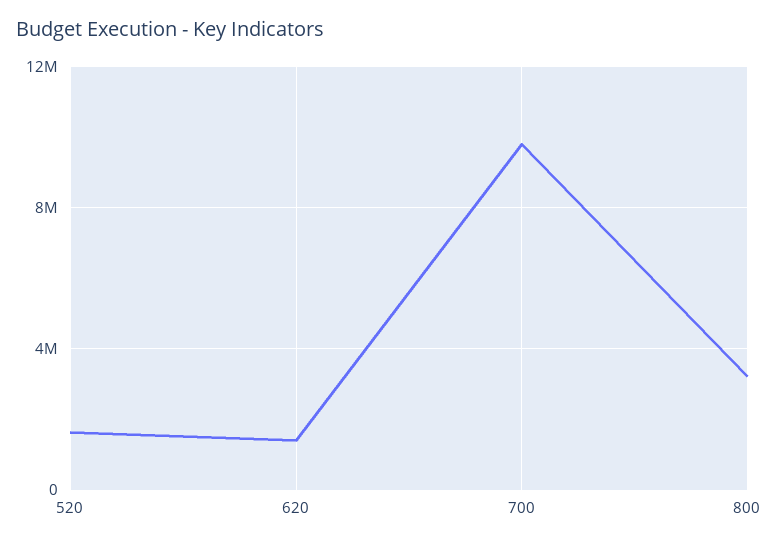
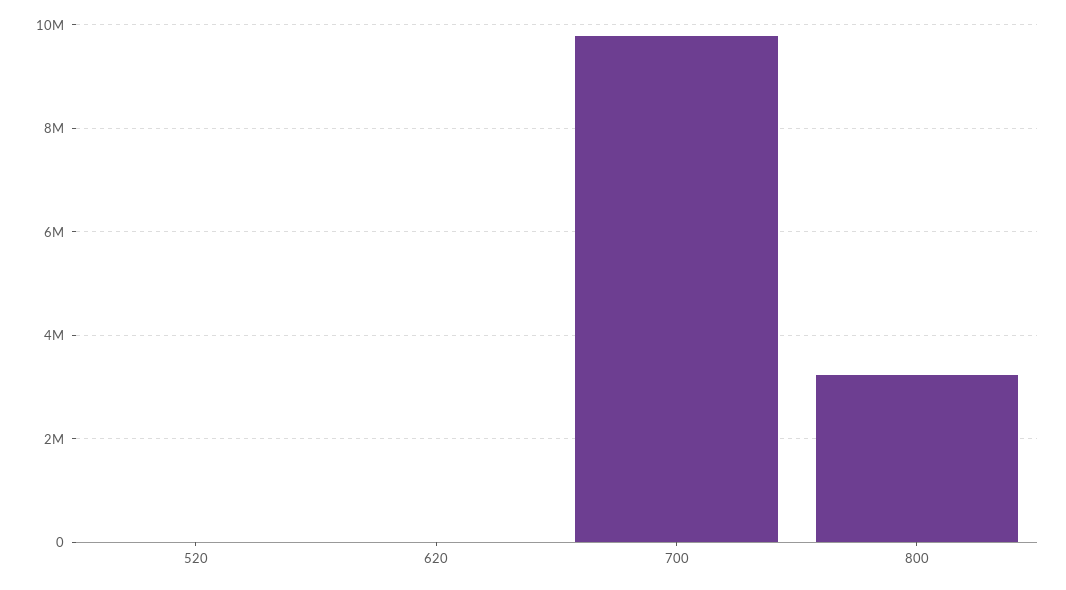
520: 1500000 -> 0
620: 1500000 -> 0

